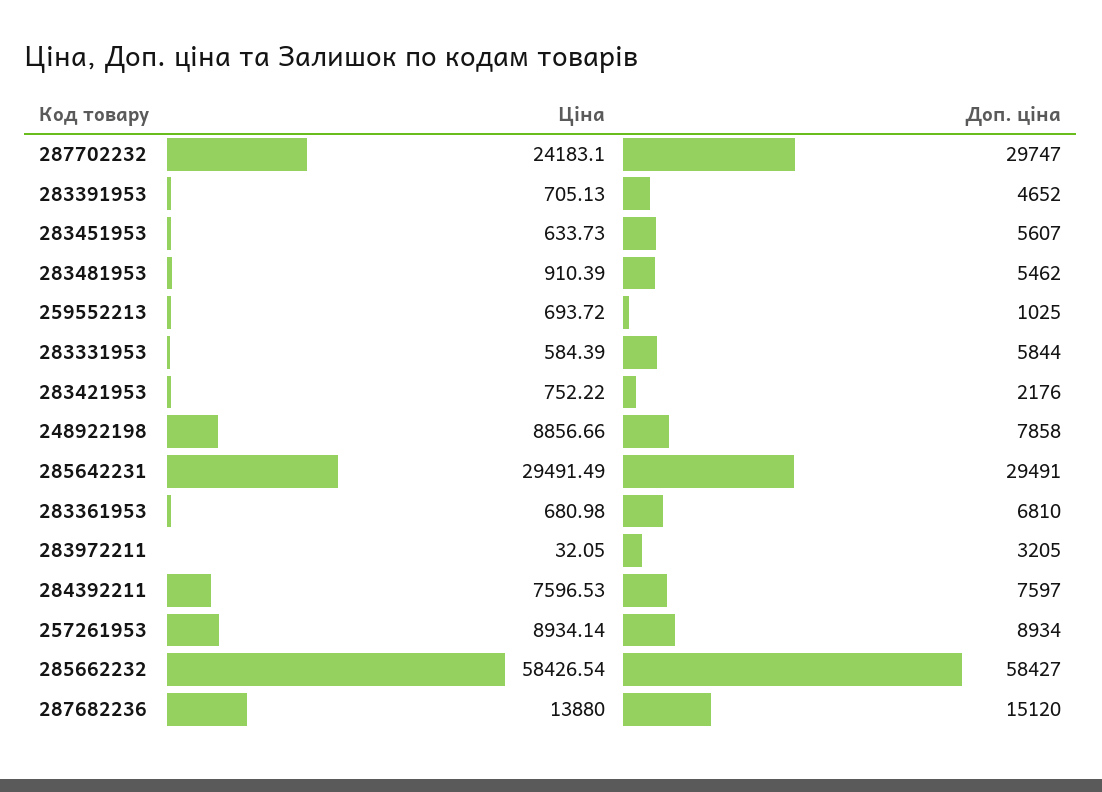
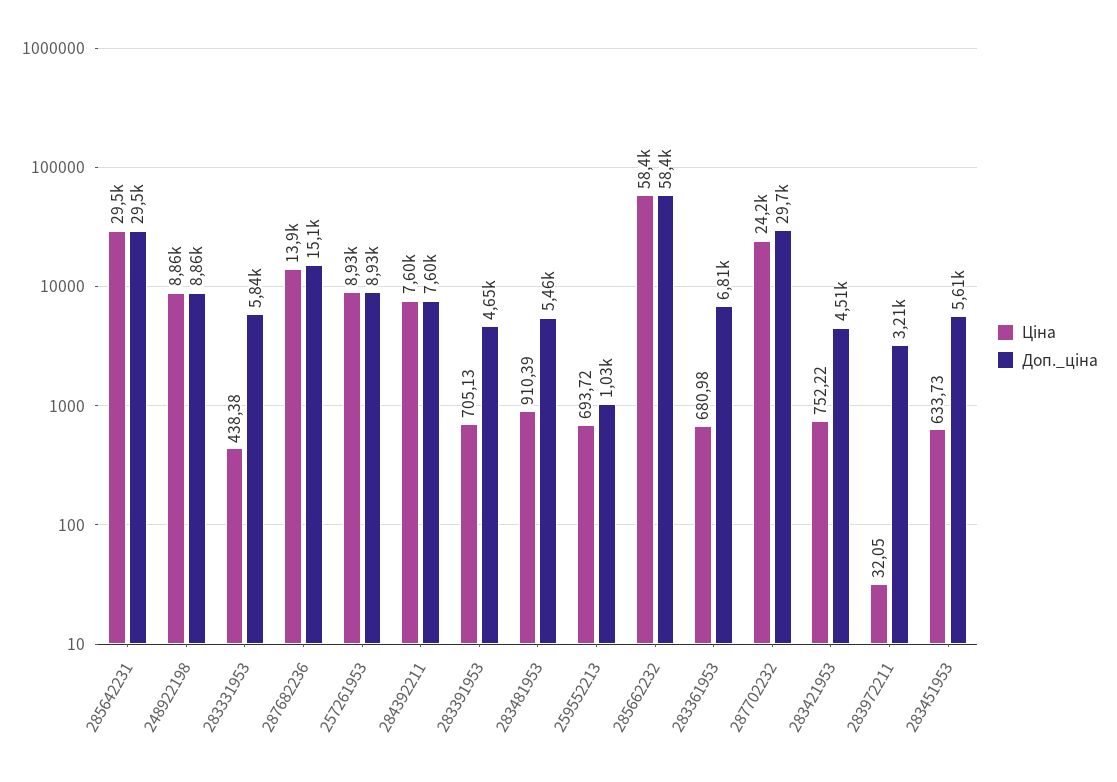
Ціна, 283331953: 584.39 -> 438.38
Доп. ціна, 283421953: 2176 -> 4510
Доп. ціна, 248922198: 7858 -> 8860

